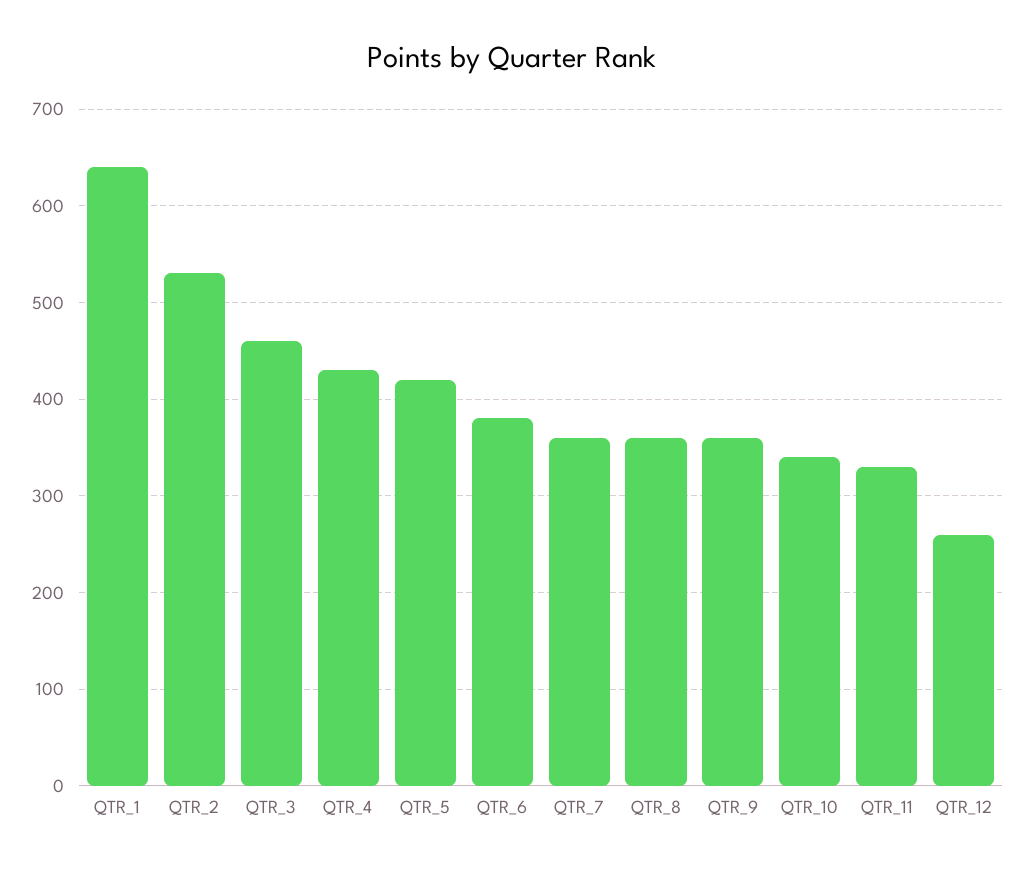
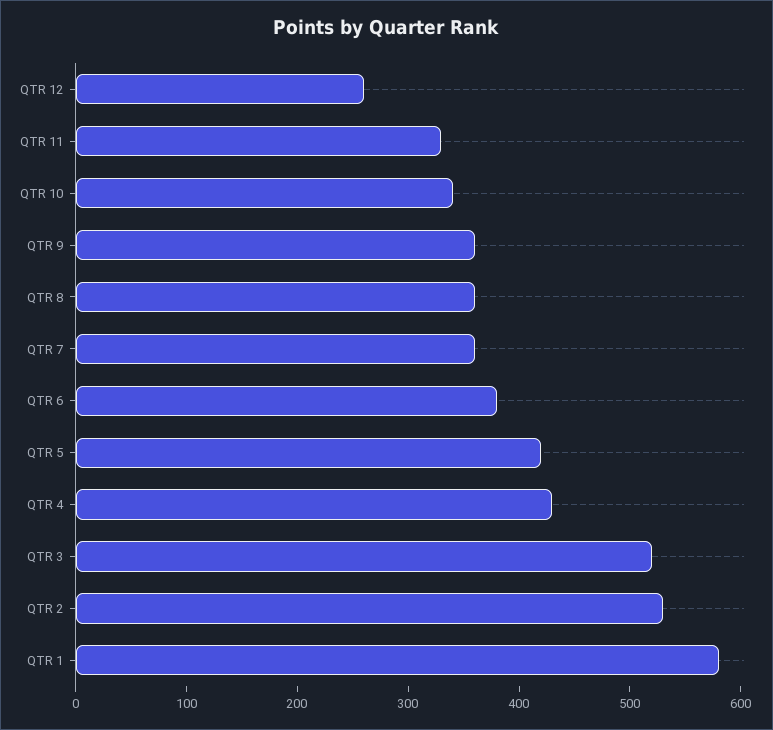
QTR_1: 640 -> 580
QTR_3: 460 -> 520

